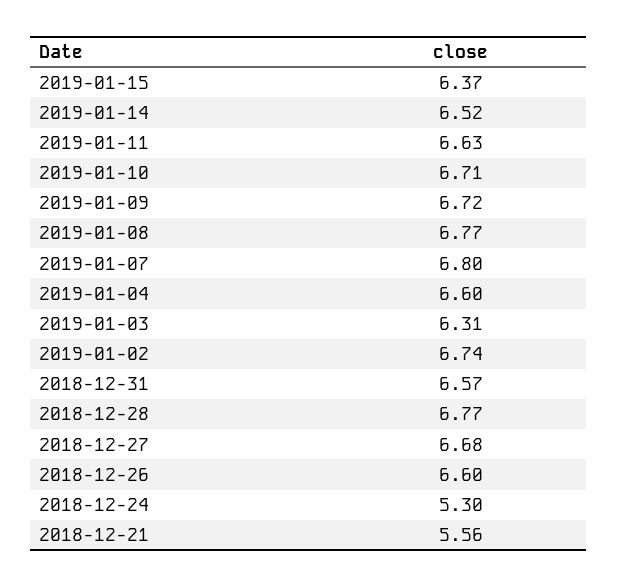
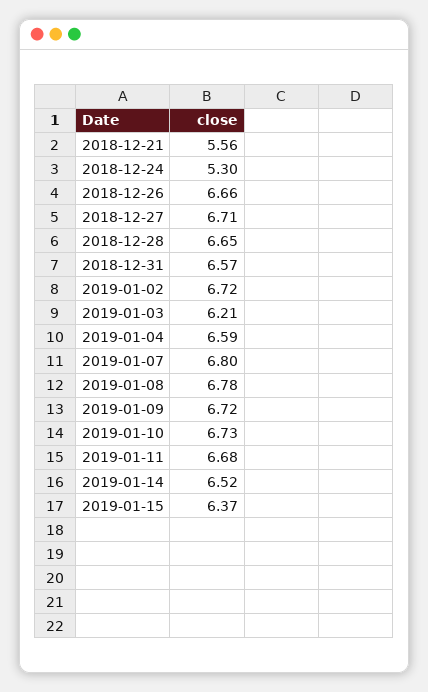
2019-01-11: 6.63 -> 6.68
2019-01-10: 6.71 -> 6.73
2019-01-08: 6.77 -> 6.78
2019-01-04: 6.6 -> 6.59
2019-01-03: 6.31 -> 6.21
2019-01-02: 6.74 -> 6.72
2018-12-28: 6.77 -> 6.65
2018-12-27: 6.68 -> 6.71
2018-12-26: 6.6 -> 6.66

